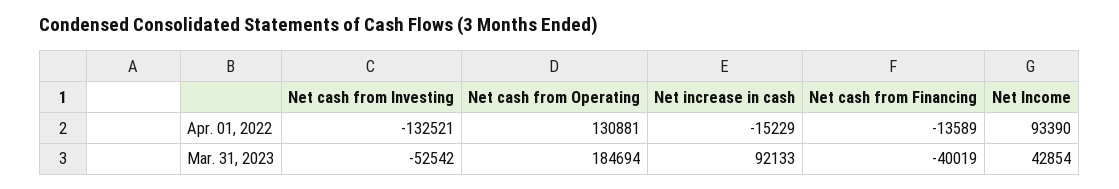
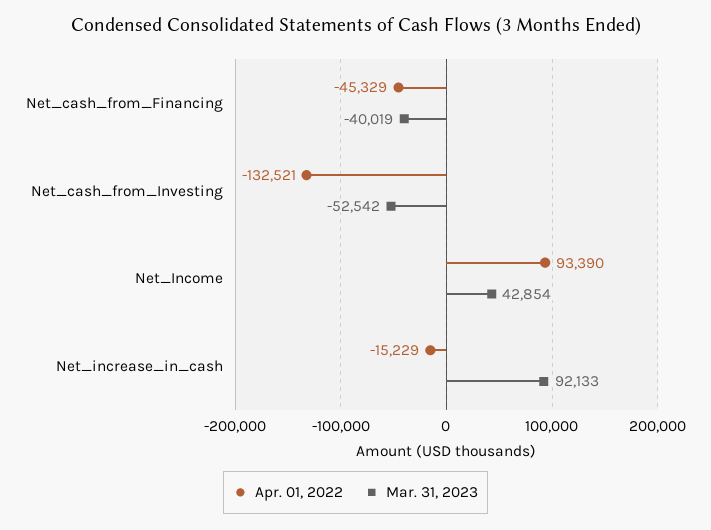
Apr. 01, 2022, Net cash from Operating: 130881 -> none
Apr. 01, 2022, Net cash from Financing: -13589 -> -45329
Mar. 31, 2023, Net cash from Operating: 184694 -> none

